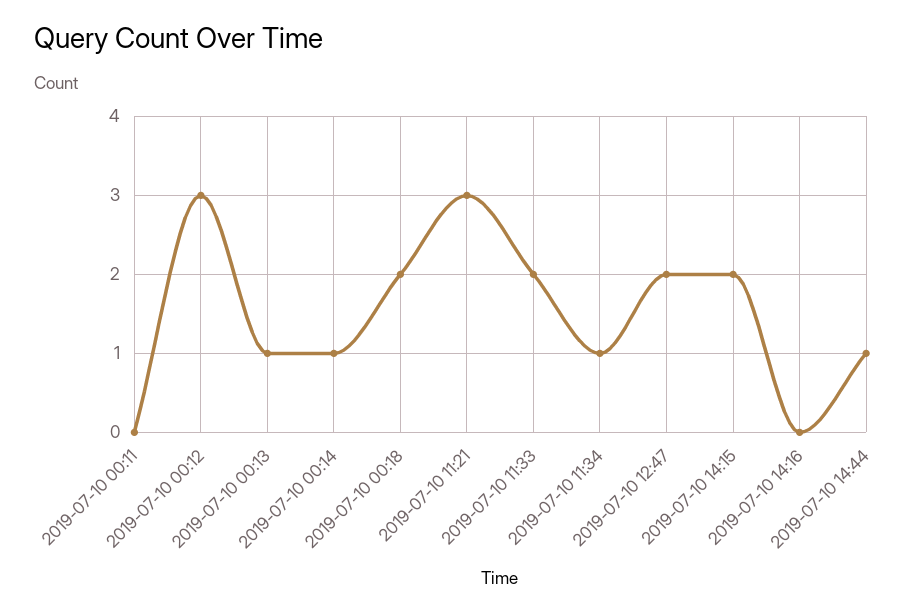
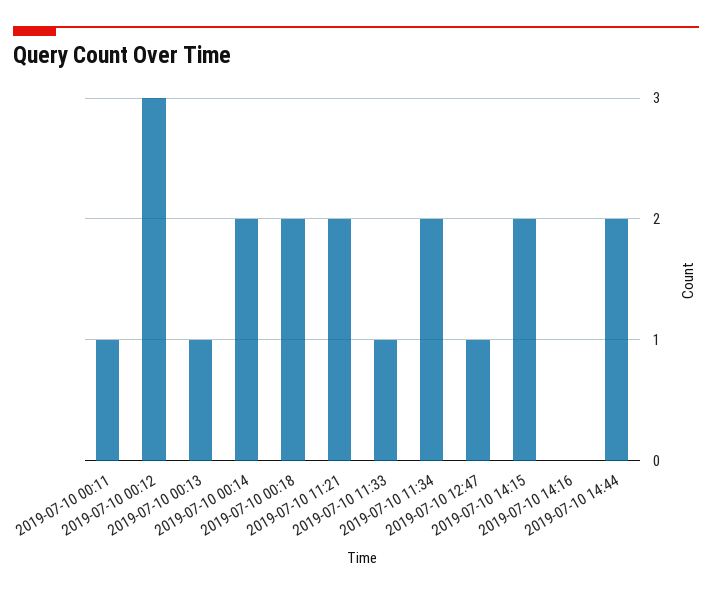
2019-07-10 00:11: 0 -> 1
2019-07-10 00:14: 1 -> 2
2019-07-10 11:21: 3 -> 2
2019-07-10 11:33: 2 -> 1
2019-07-10 11:34: 1 -> 2
2019-07-10 12:47: 2 -> 1
2019-07-10 14:44: 1 -> 2

